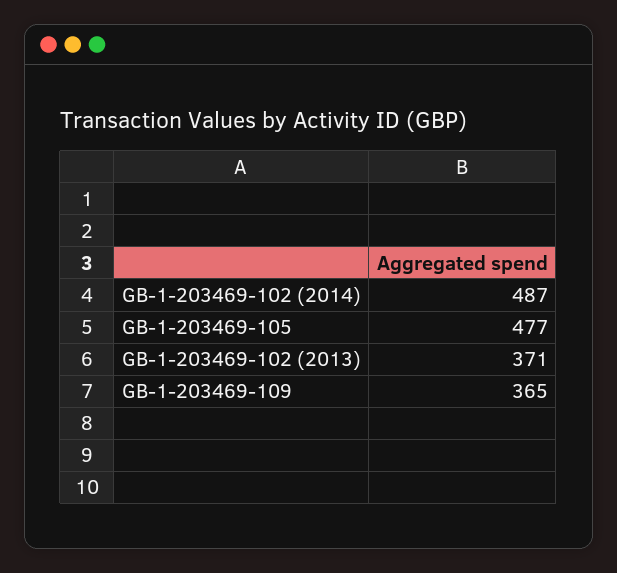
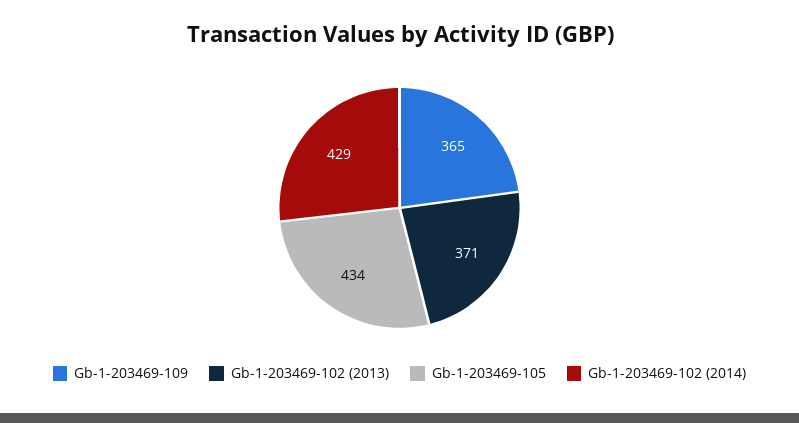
GB-1-203469-102 (2014): 487 -> 429
GB-1-203469-105: 477 -> 434

